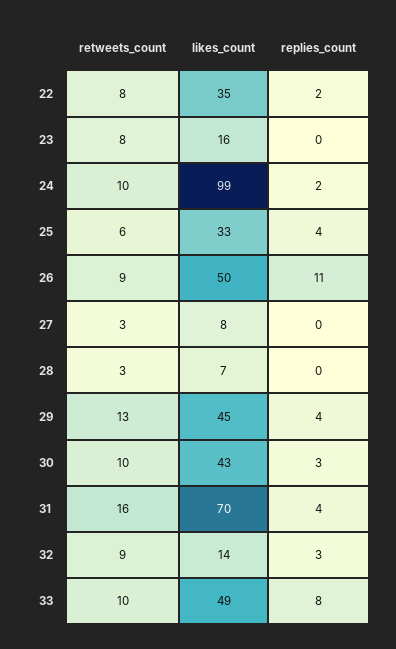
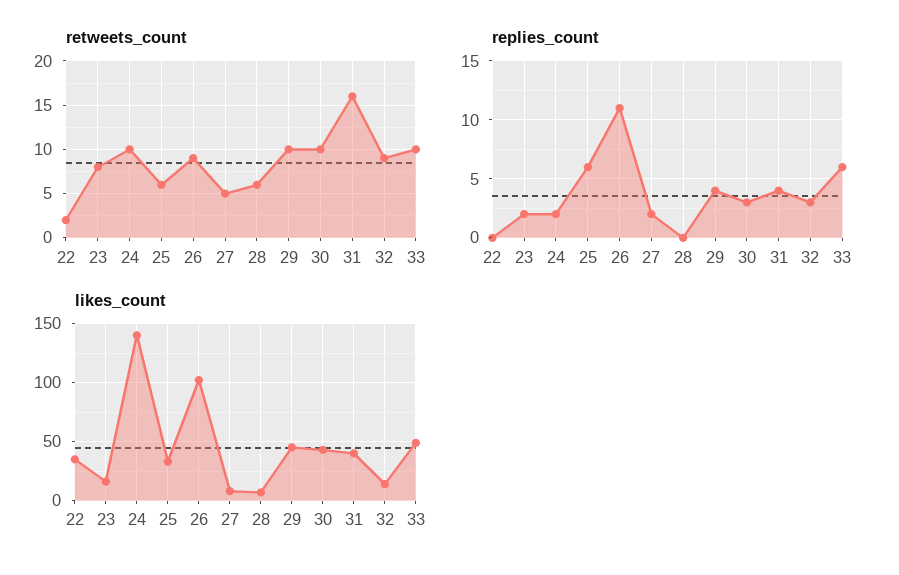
retweets_count, 22: 8 -> 2
replies_count, 22: 2 -> 0
replies_count, 23: 0 -> 2
likes_count, 24: 99 -> 140
replies_count, 25: 4 -> 6
likes_count, 26: 50 -> 100
retweets_count, 27: 3 -> 5
replies_count, 27: 0 -> 2
retweets_count, 28: 3 -> 6
retweets_count, 29: 13 -> 10
likes_count, 31: 70 -> 40
replies_count, 33: 8 -> 6

